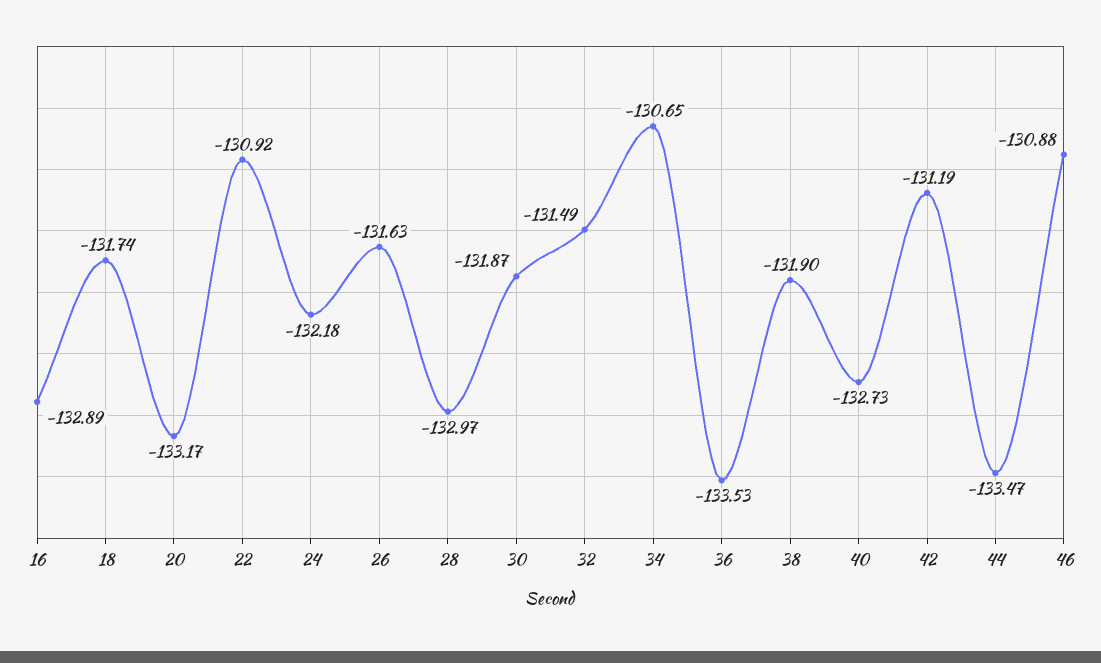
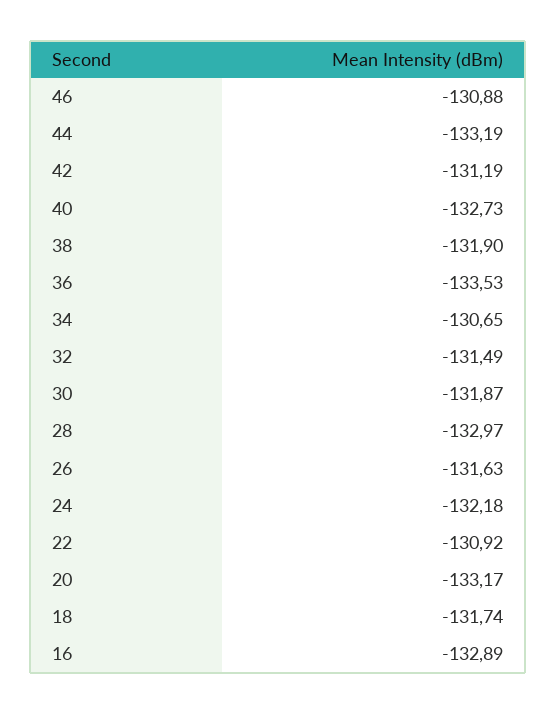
44: -133.47 -> -133.19

